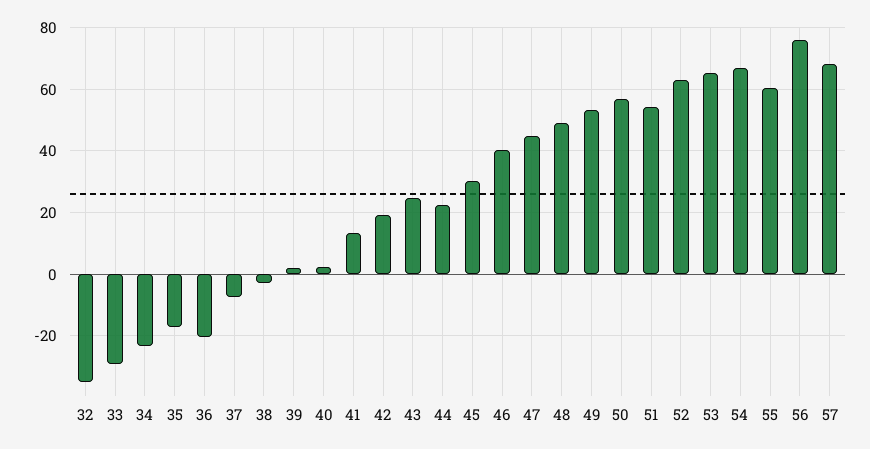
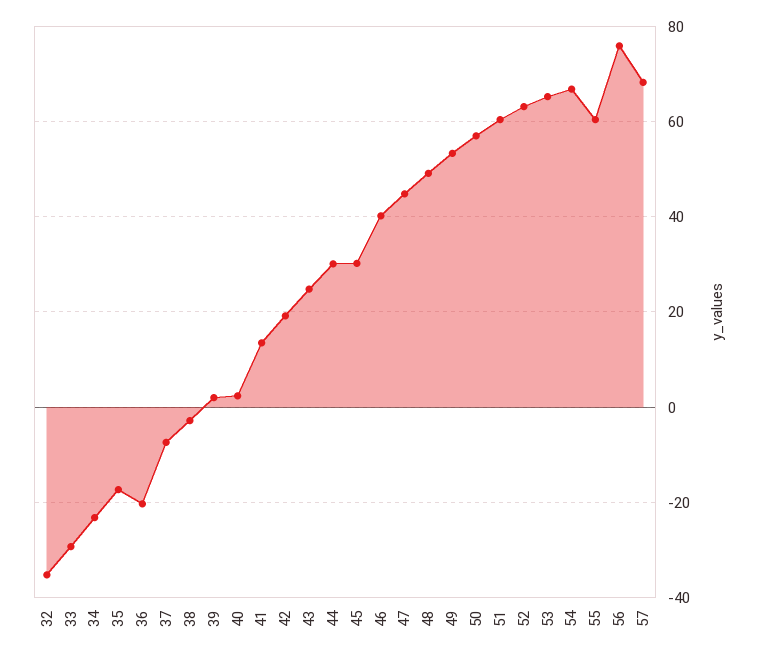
44: 22 -> 30
51: 54 -> 60

